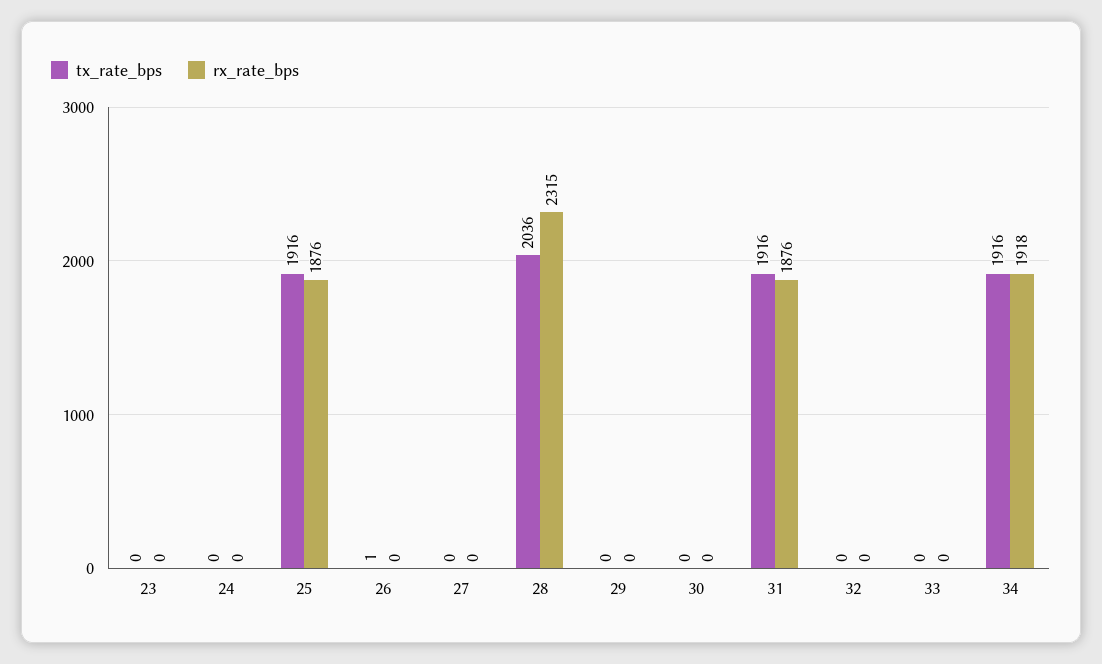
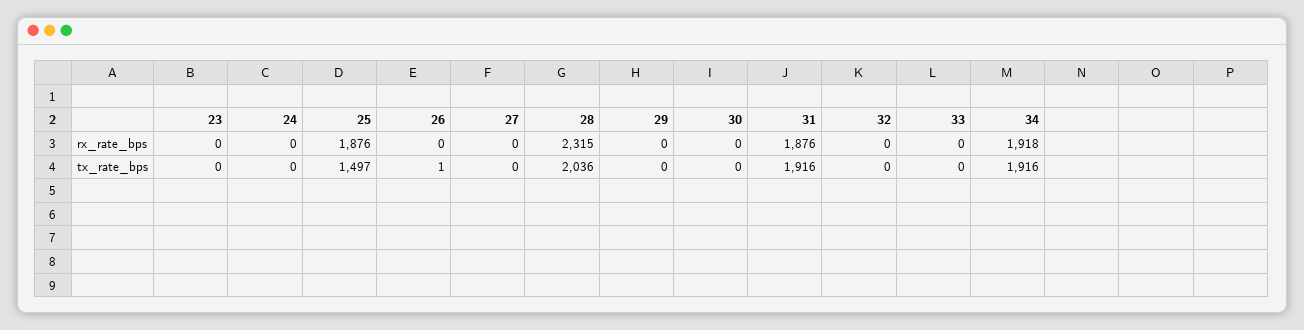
tx_rate_bps, 25: 1916 -> 1497

